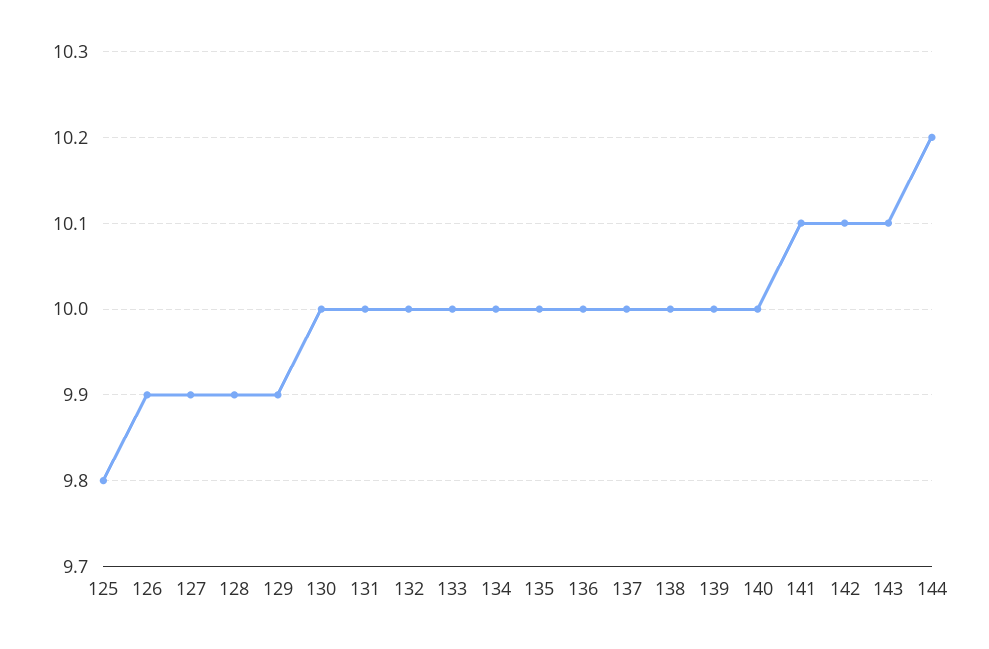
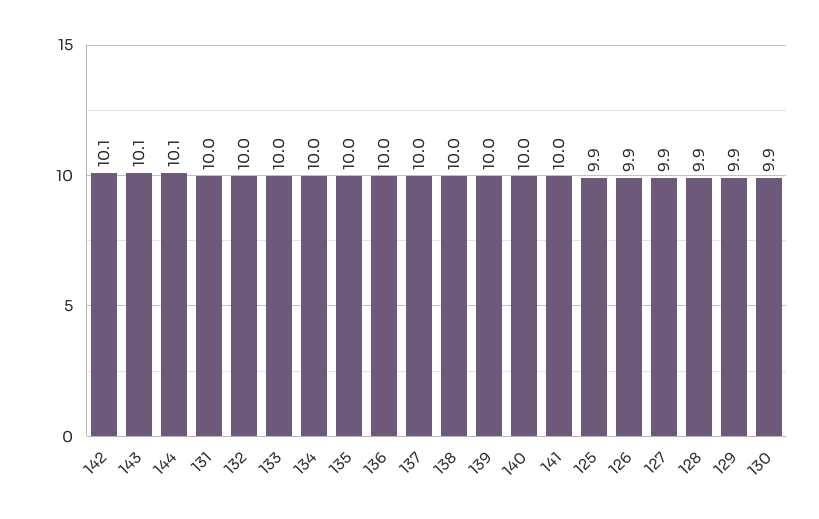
125: 9.8 -> 9.9
130: 10 -> 9.9
141: 10.1 -> 10
144: 10.2 -> 10.1

